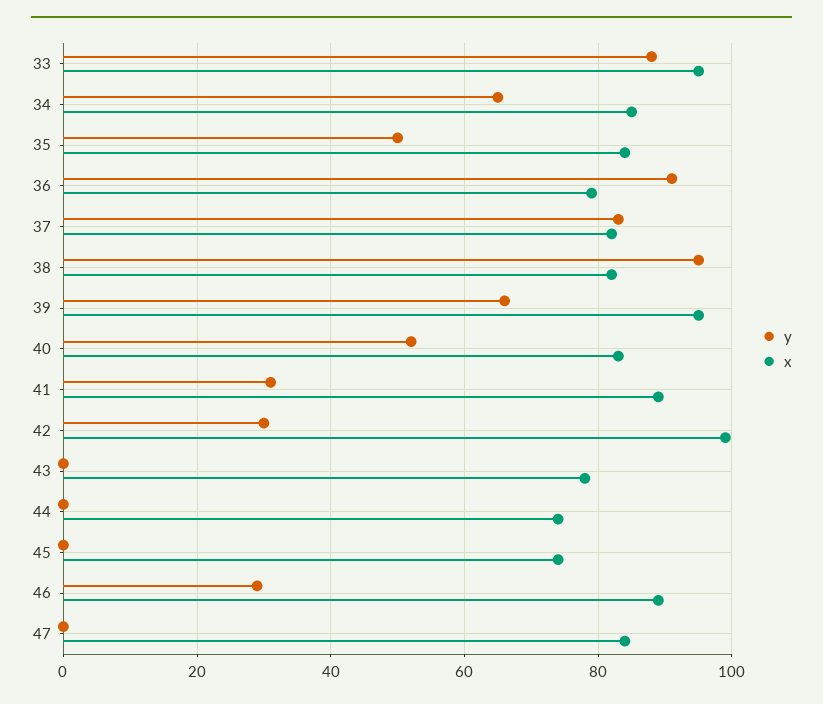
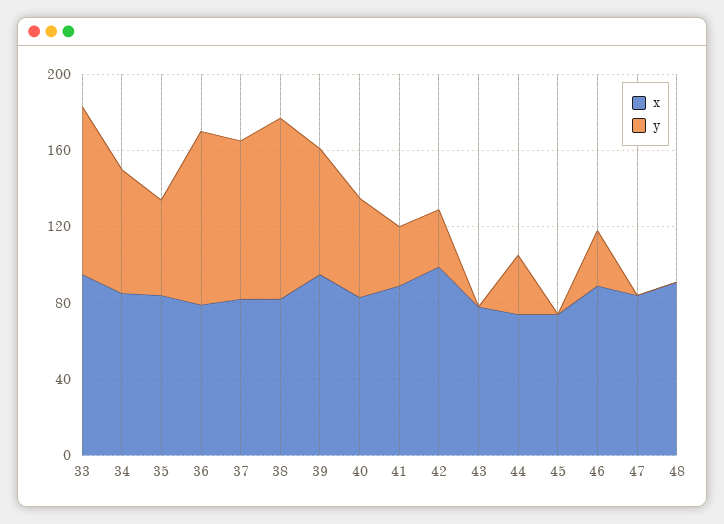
y, 44: 0 -> 30
x, 48: none -> 90
y, 48: none -> 0

